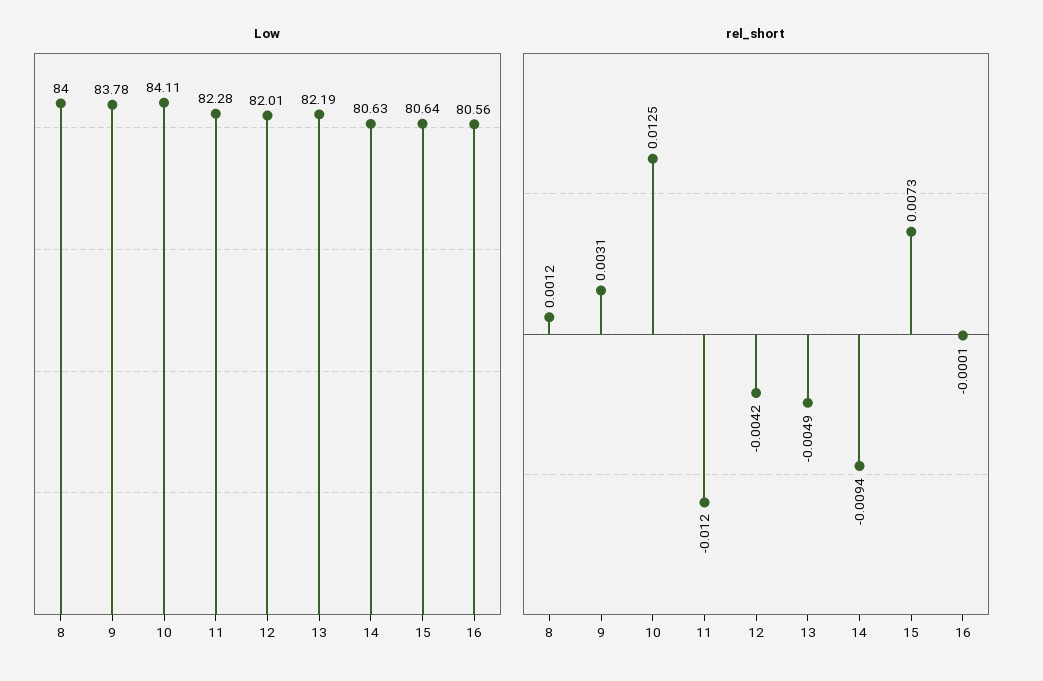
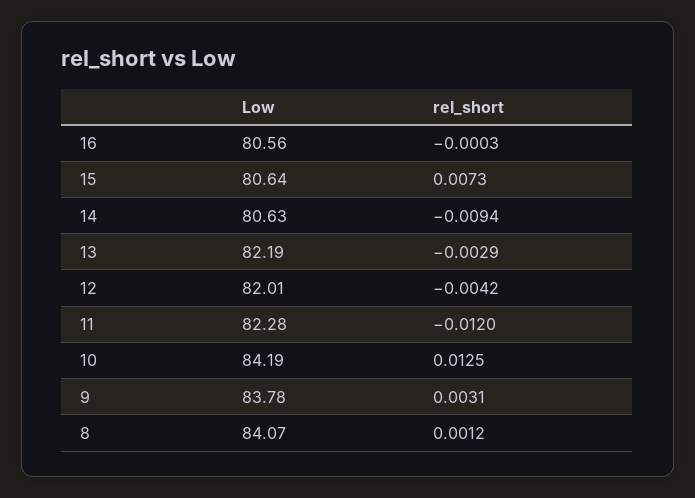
Low, 8: 84 -> 84.07
Low, 10: 84.11 -> 84.19
rel_short, 13: -0.0049 -> -0.0029
rel_short, 16: -0.0001 -> -0.0003

